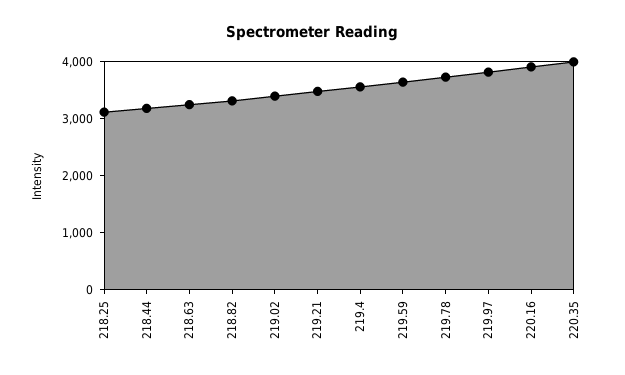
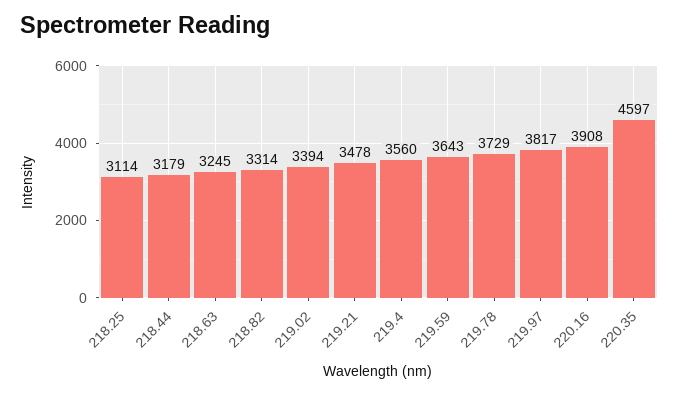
220.35: 4000 -> 4597

